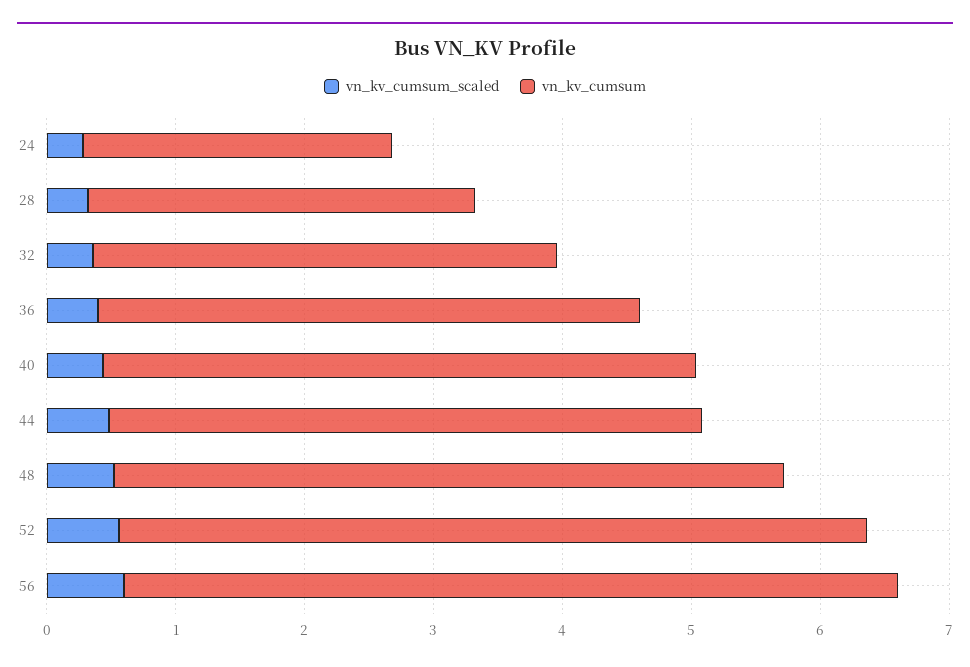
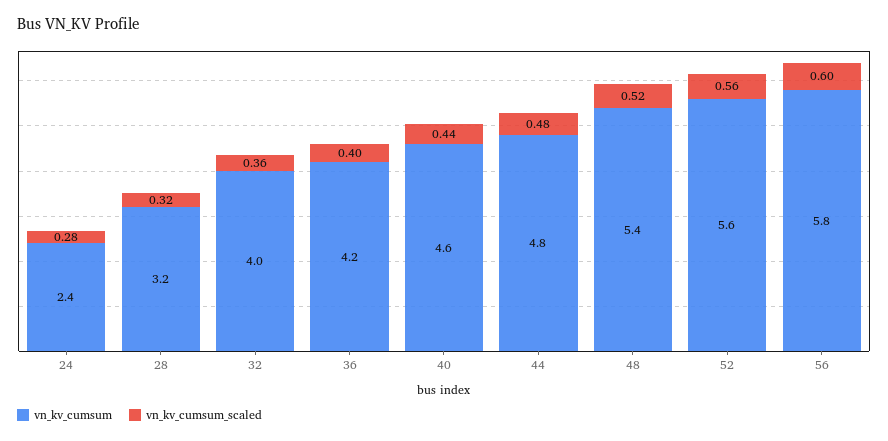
vn_kv_cumsum, 28: 3 -> 3.2
vn_kv_cumsum, 32: 3.6 -> 4
vn_kv_cumsum, 44: 4.6 -> 4.8
vn_kv_cumsum, 48: 5.2 -> 5.4
vn_kv_cumsum, 52: 5.8 -> 5.6
vn_kv_cumsum, 56: 6 -> 5.8

